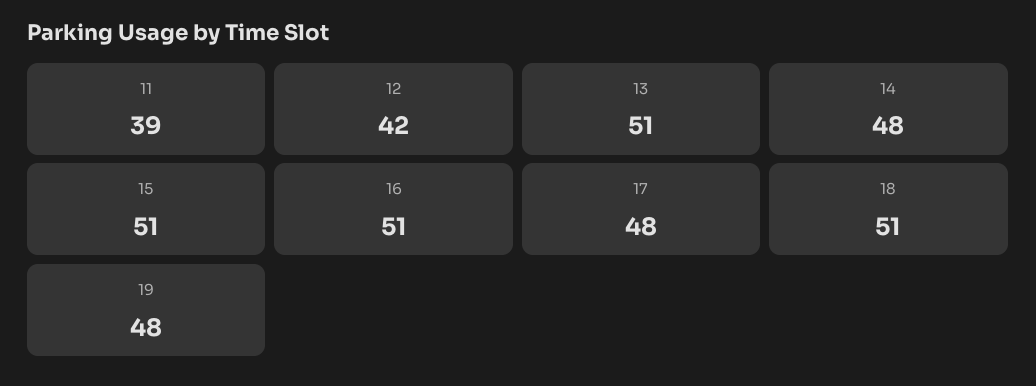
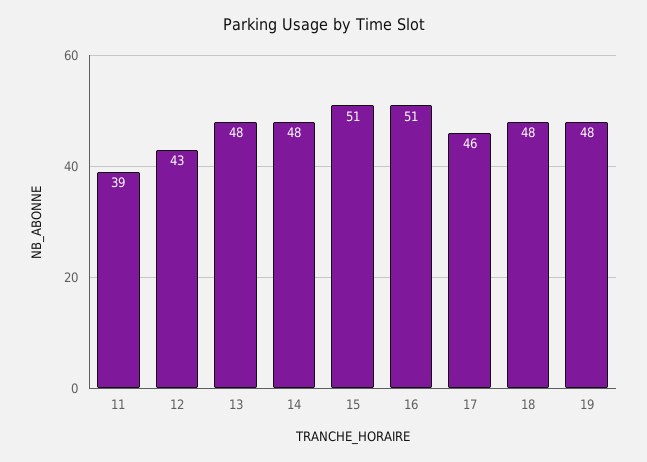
12: 42 -> 43
13: 51 -> 48
17: 48 -> 46
18: 51 -> 48

